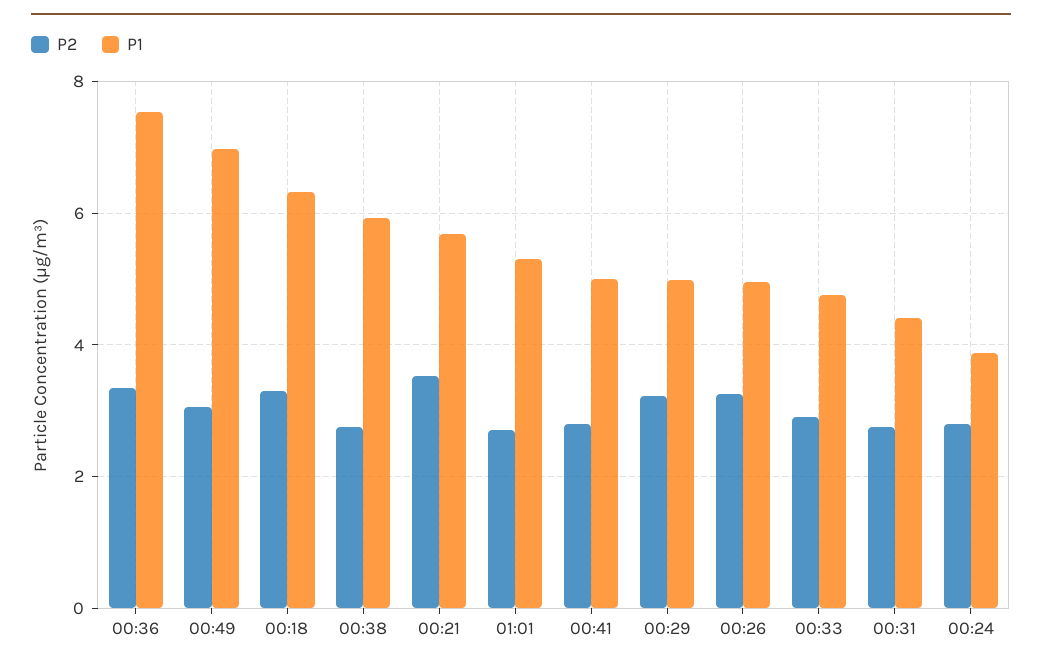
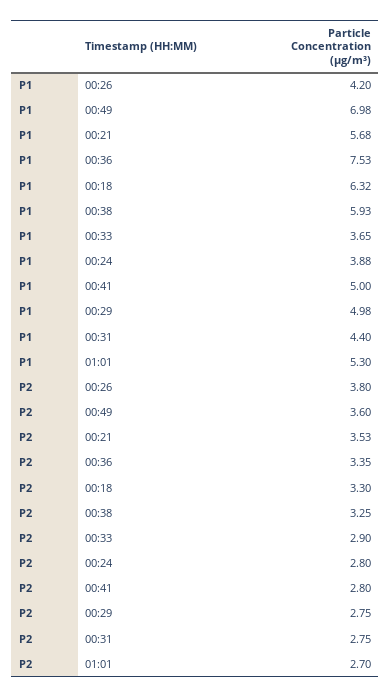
P2, 00:49: 3 -> 3.6
P2, 00:38: 2.8 -> 3.25
P2, 00:29: 3.2 -> 2.75
P2, 00:26: 3.2 -> 3.8
P1, 00:26: 5 -> 4.2
P1, 00:33: 4.8 -> 3.65

